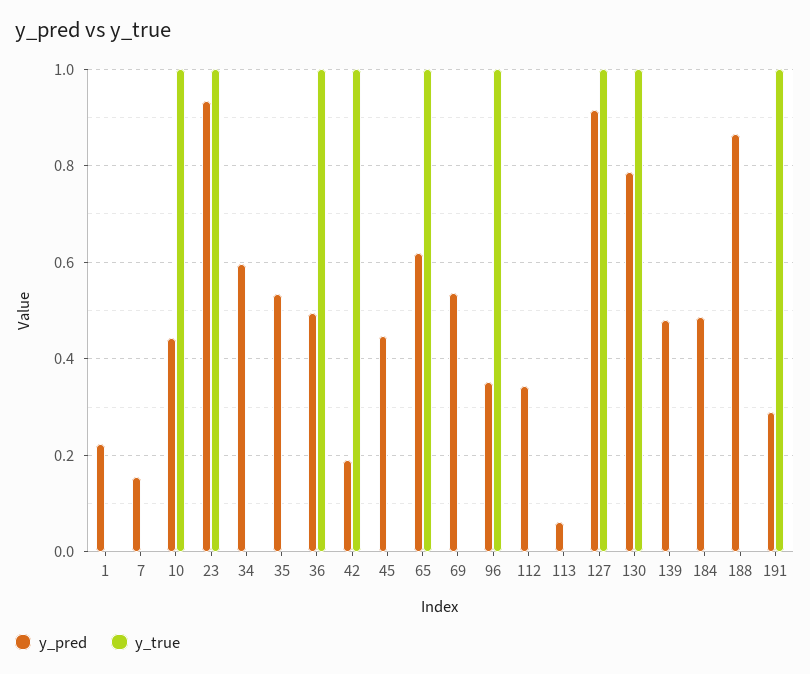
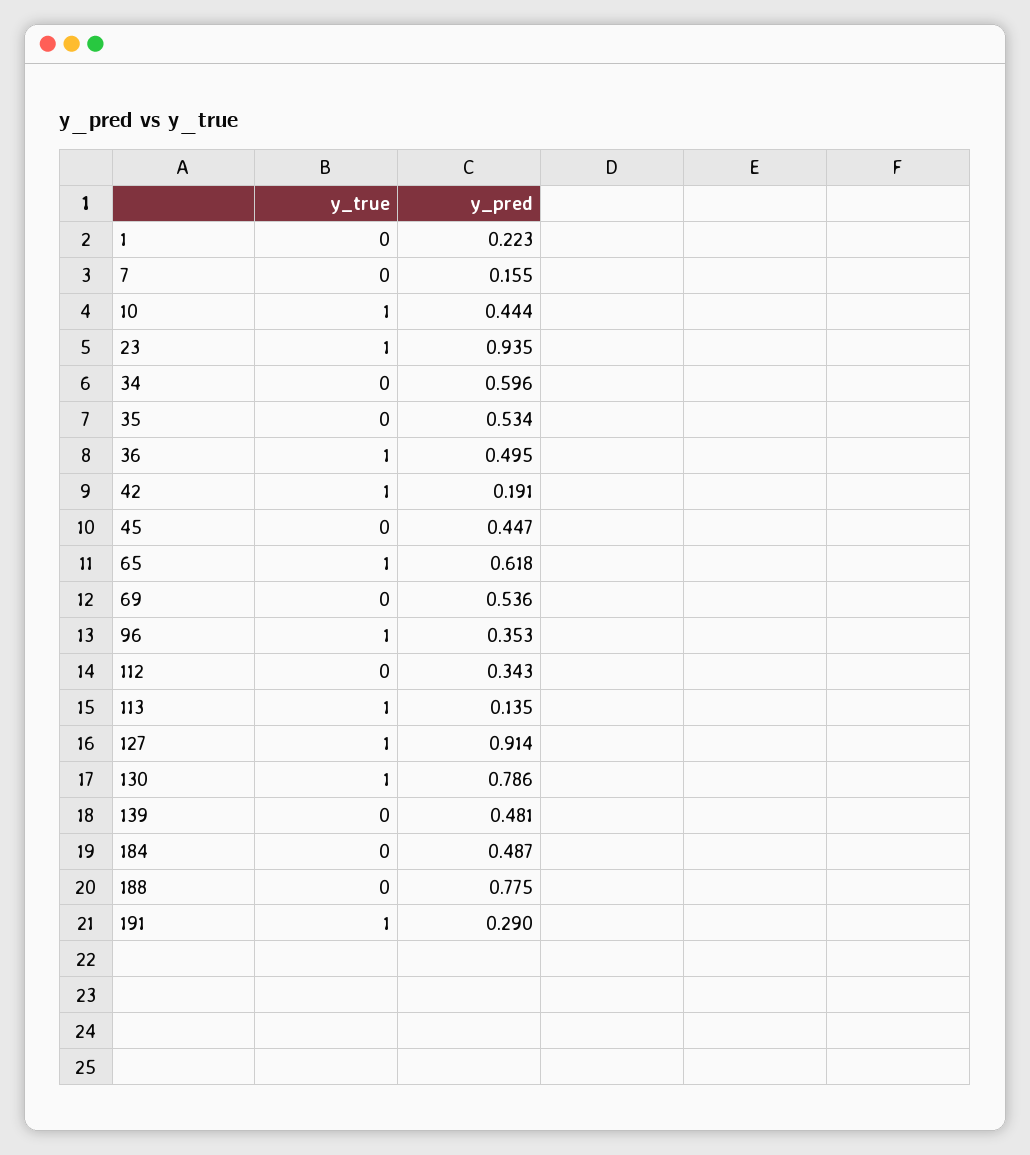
y_pred, 113: 0.06 -> 0.135
y_true, 113: 0 -> 1
y_pred, 188: 0.86 -> 0.775

